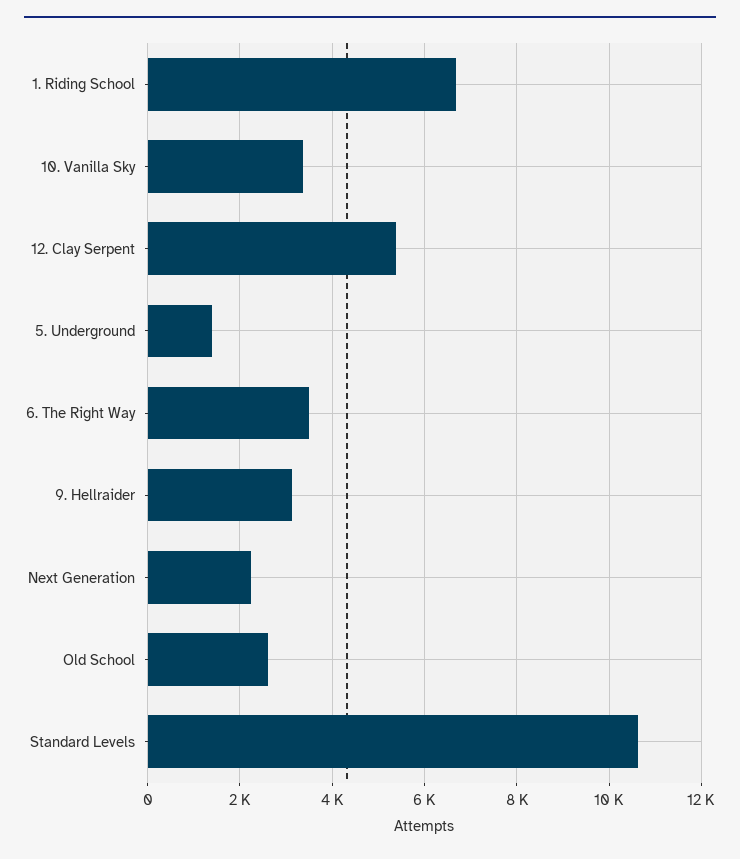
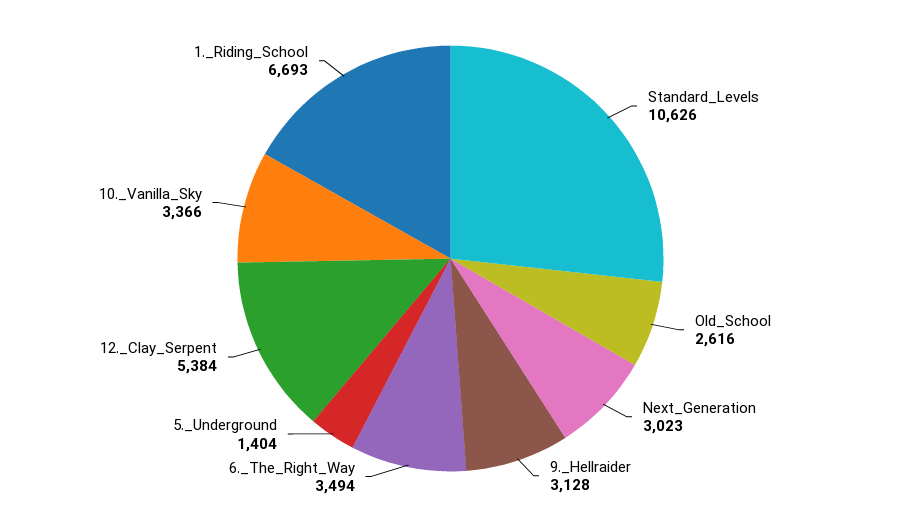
Next Generation: 2200 -> 3023

